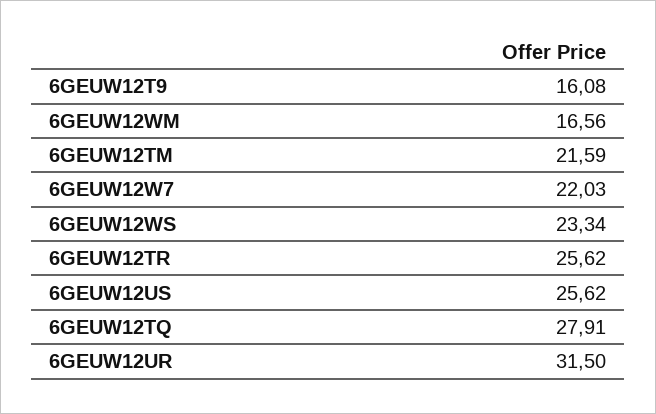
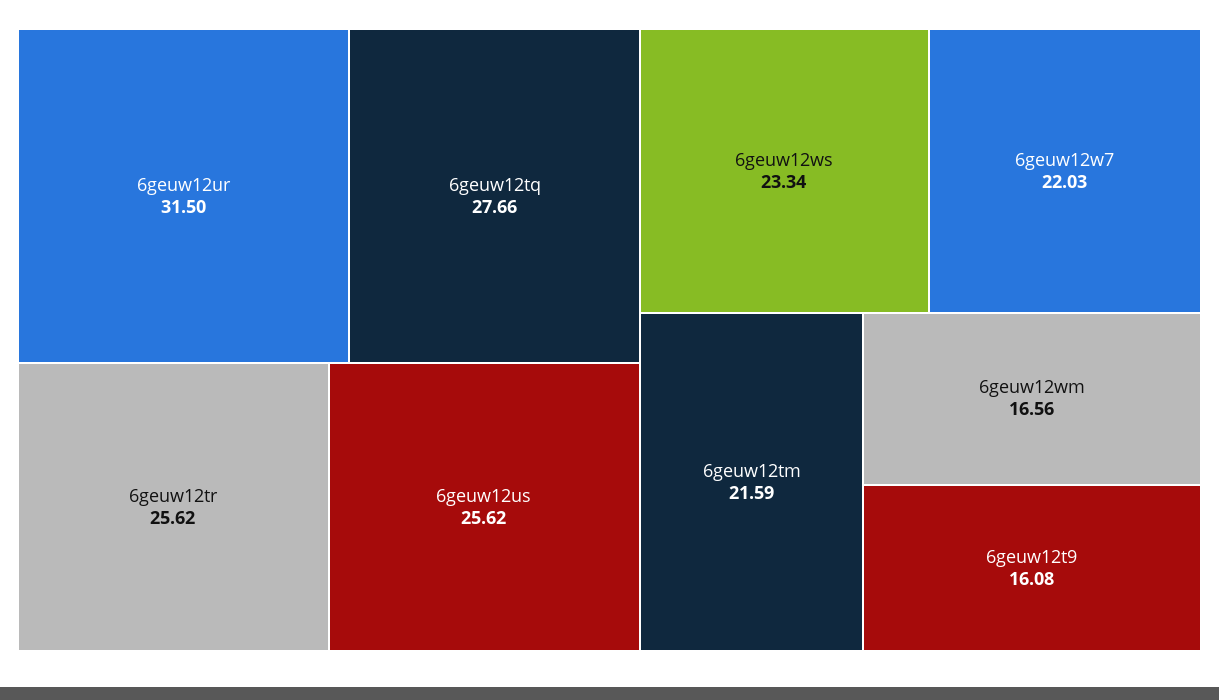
6GEUW12TQ: 27.91 -> 27.66

